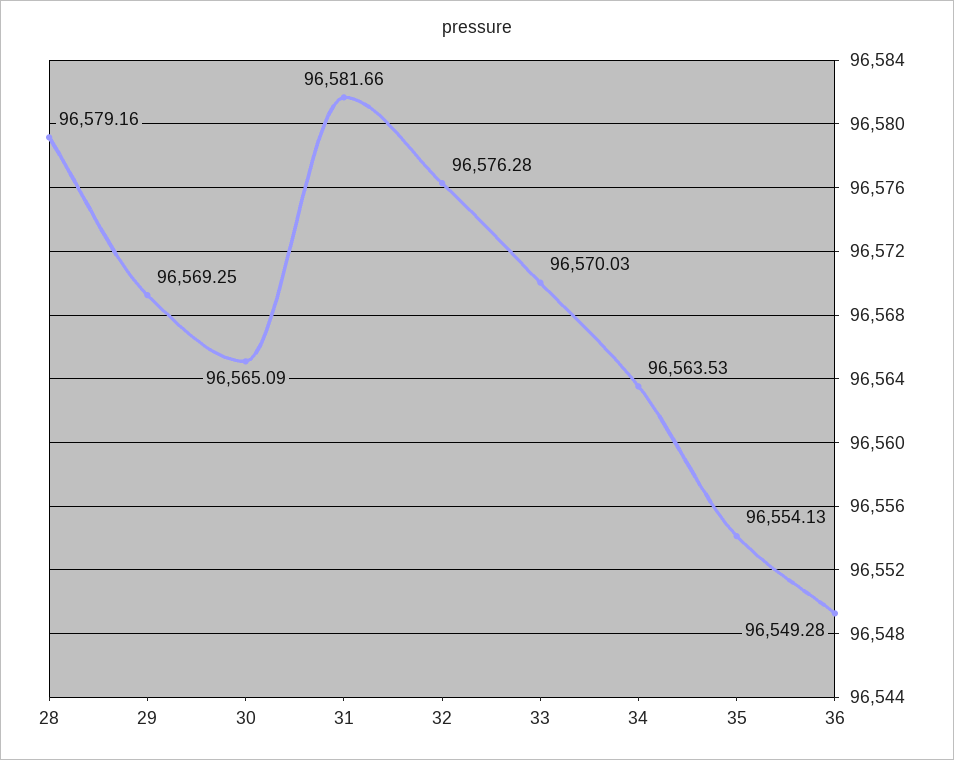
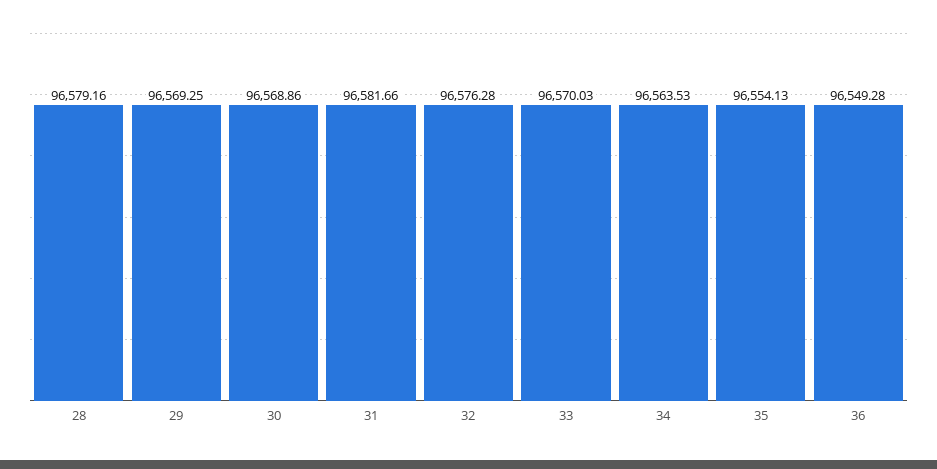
30: 96565.09 -> 96568.86

